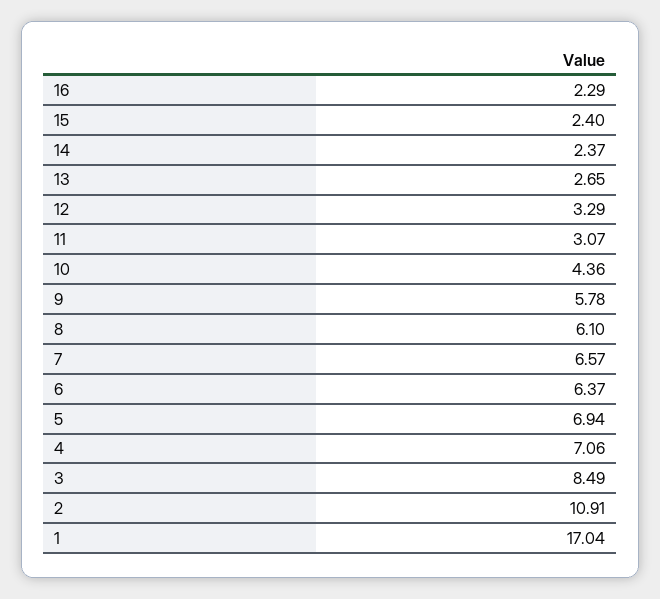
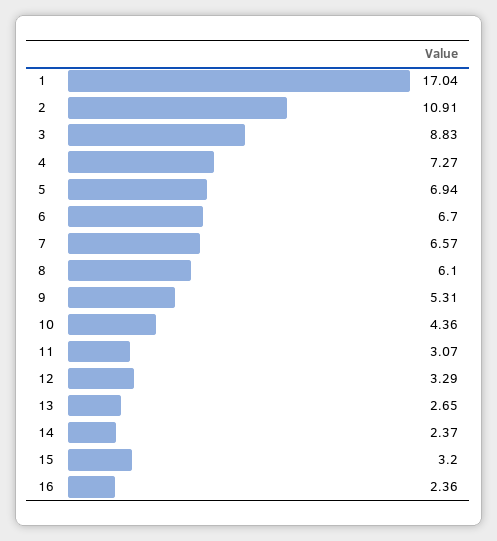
16: 2.29 -> 2.36
15: 2.4 -> 3.2
9: 5.78 -> 5.31
6: 6.37 -> 6.7
4: 7.06 -> 7.27
3: 8.49 -> 8.83

